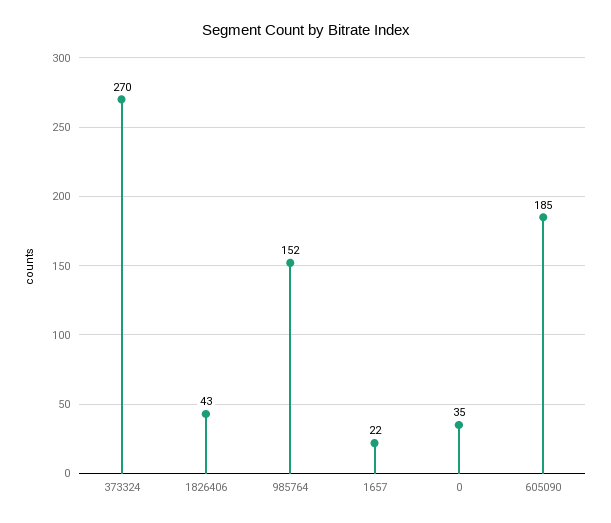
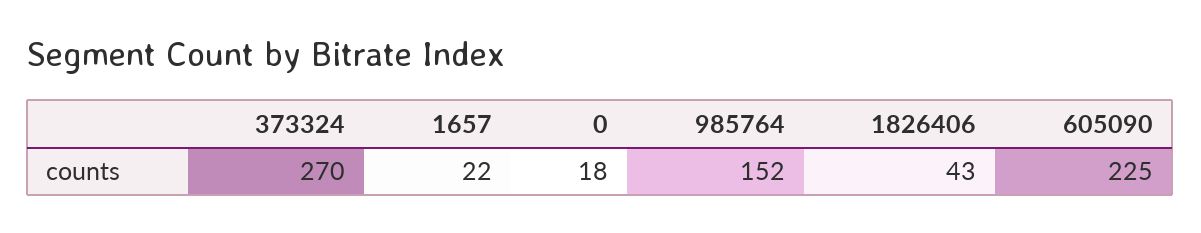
0: 35 -> 18
605090: 185 -> 225

